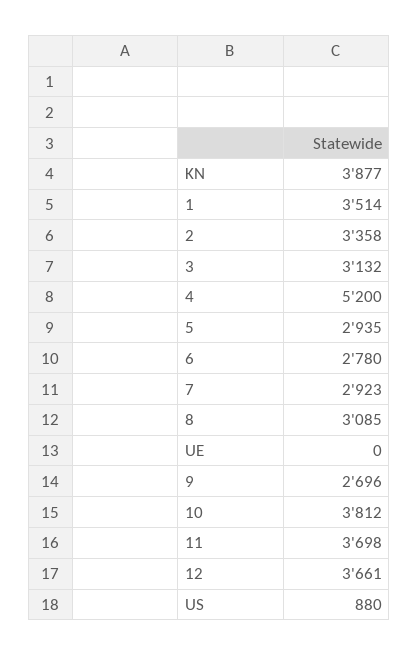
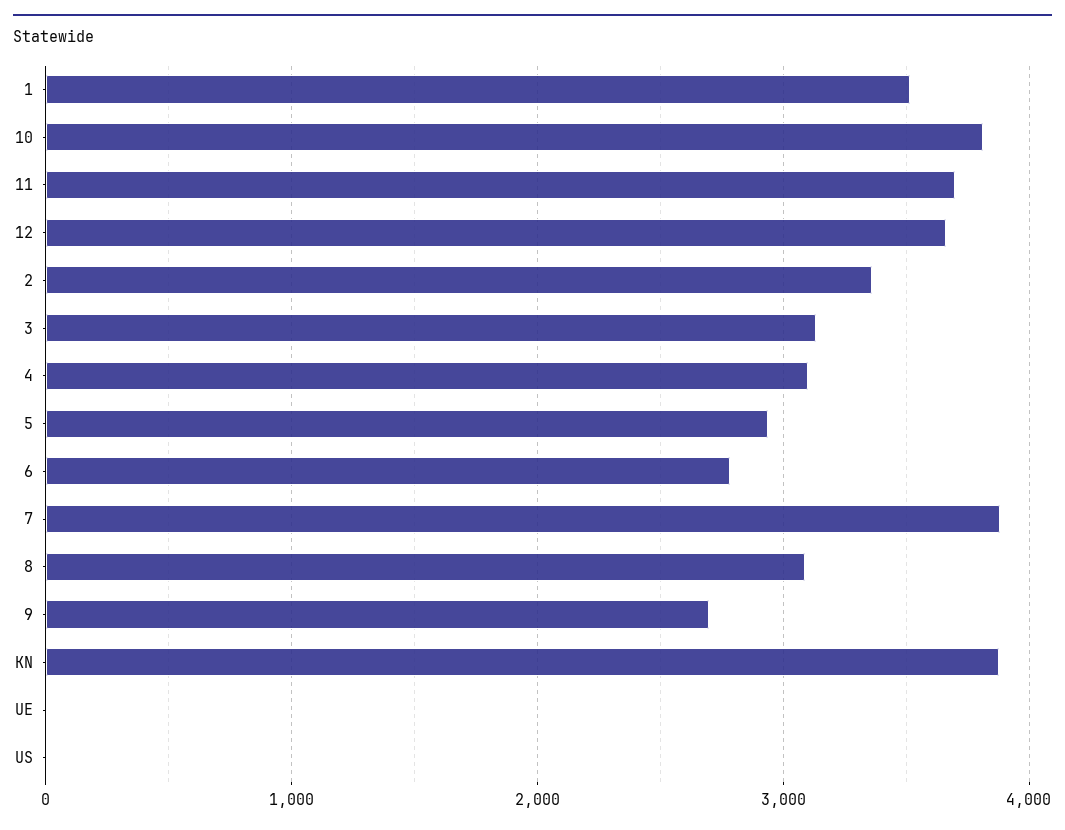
4: 5200 -> 3100
7: 2923 -> 3900
US: 880 -> 0

